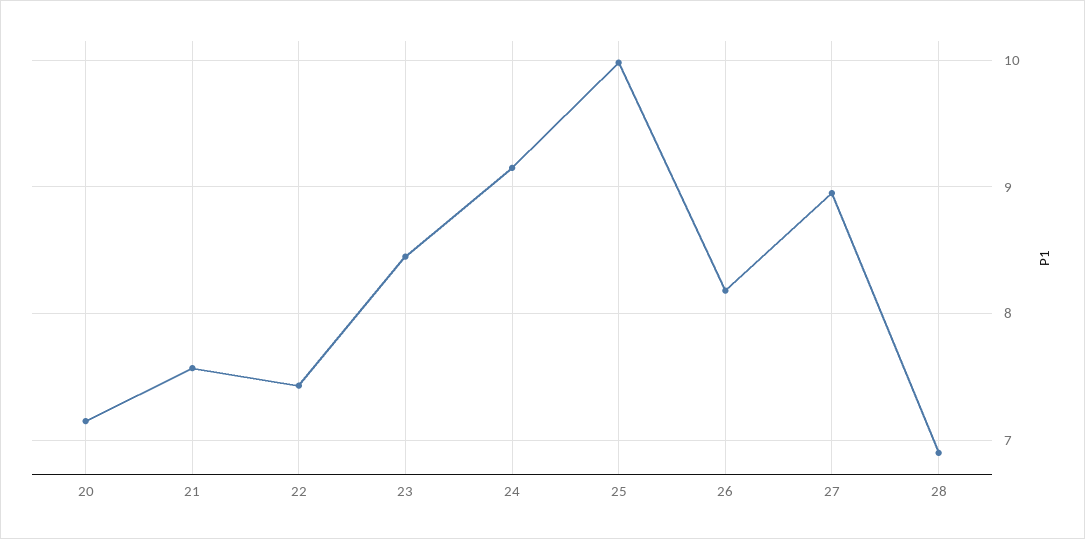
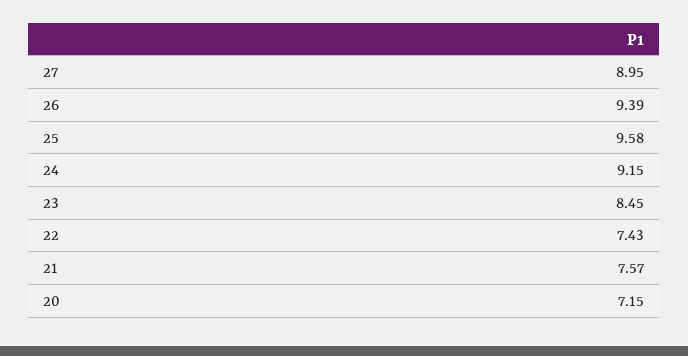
25: 10 -> 9.58
26: 8.2 -> 9.39
28: 6.9 -> none

